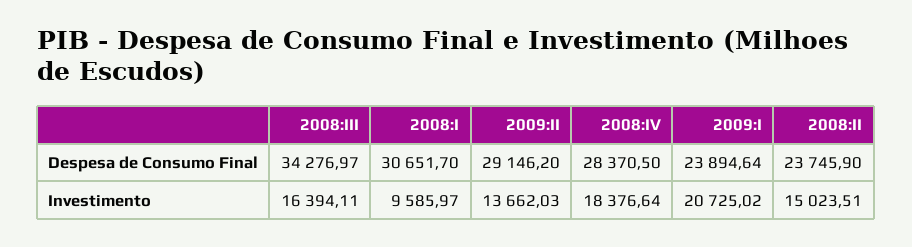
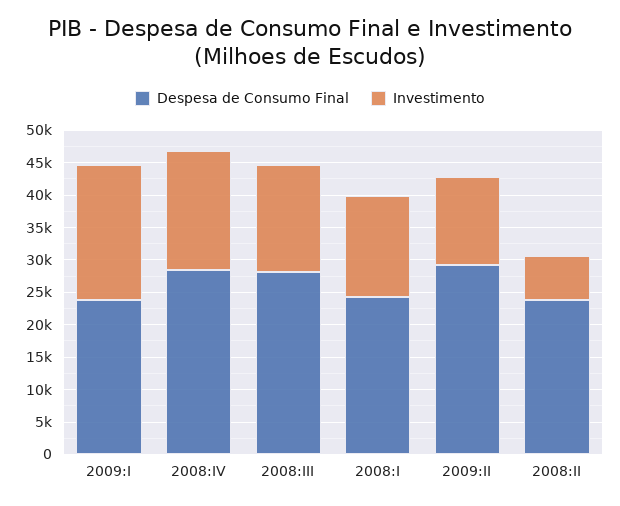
Despesa de Consumo Final, 2008:III: 34276.97 -> 27500
Despesa de Consumo Final, 2008:I: 30651.7 -> 25000
Investimento, 2008:I: 9585.97 -> 15000
Investimento, 2008:II: 15023.51 -> 7500

